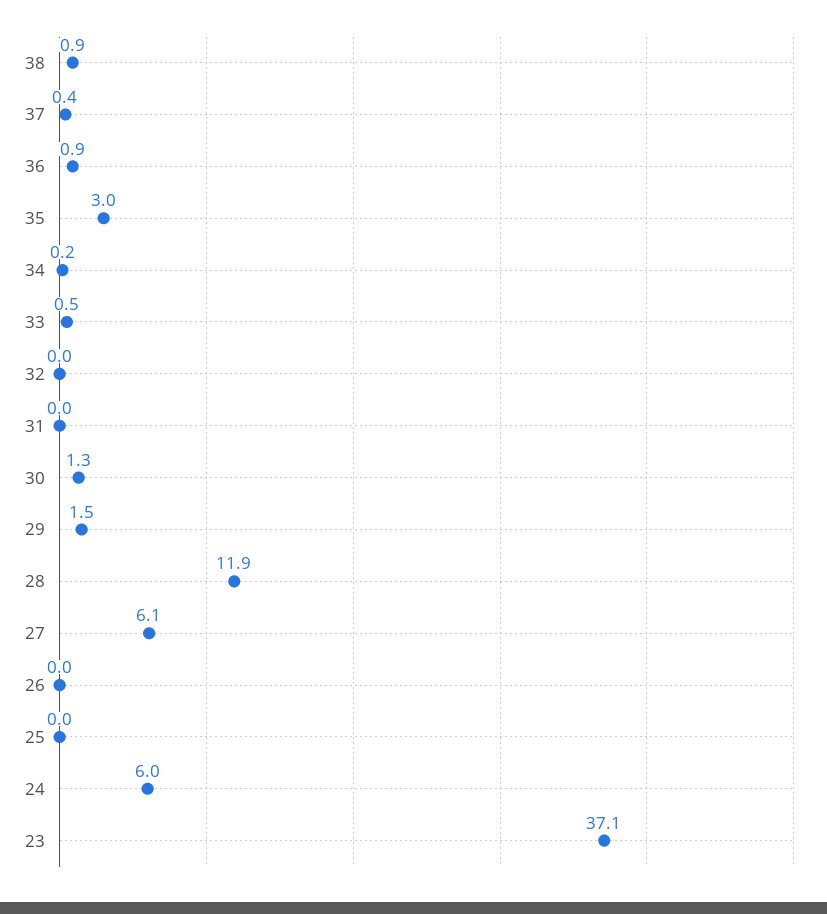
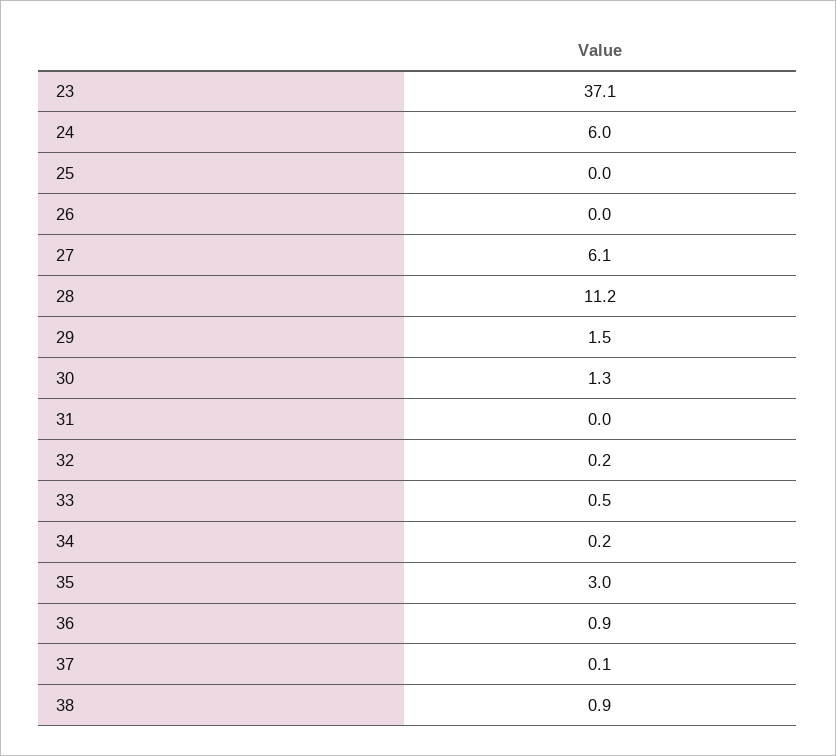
37: 0.4 -> 0.1
32: 0 -> 0.2
28: 11.9 -> 11.2

